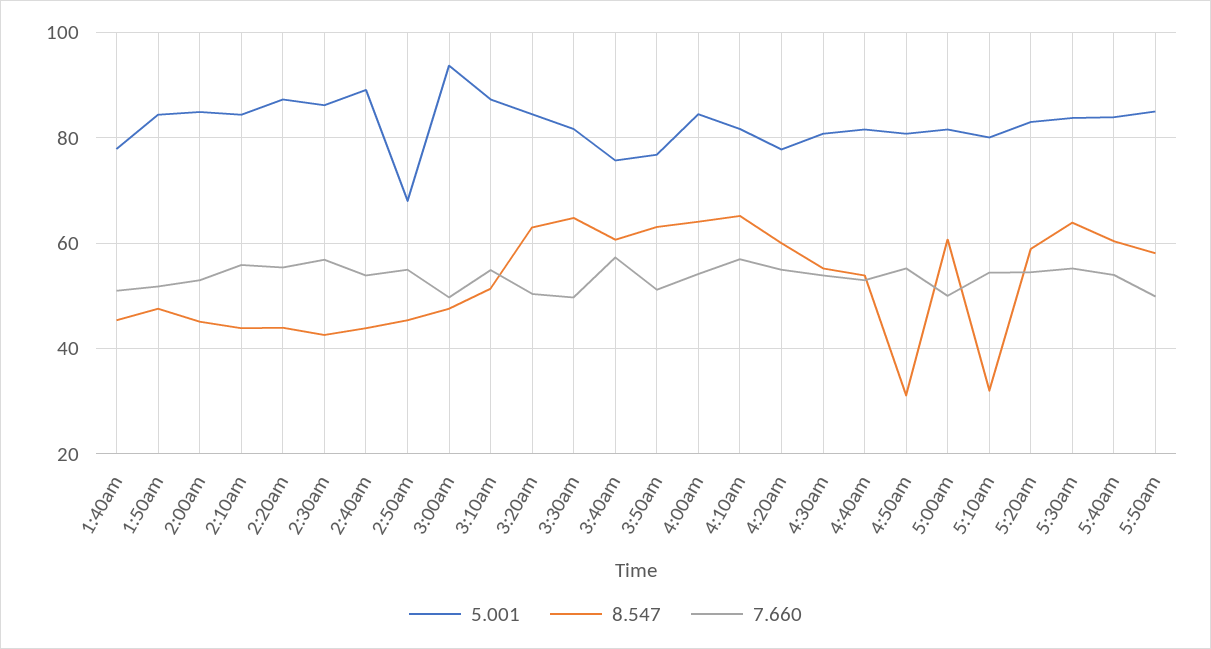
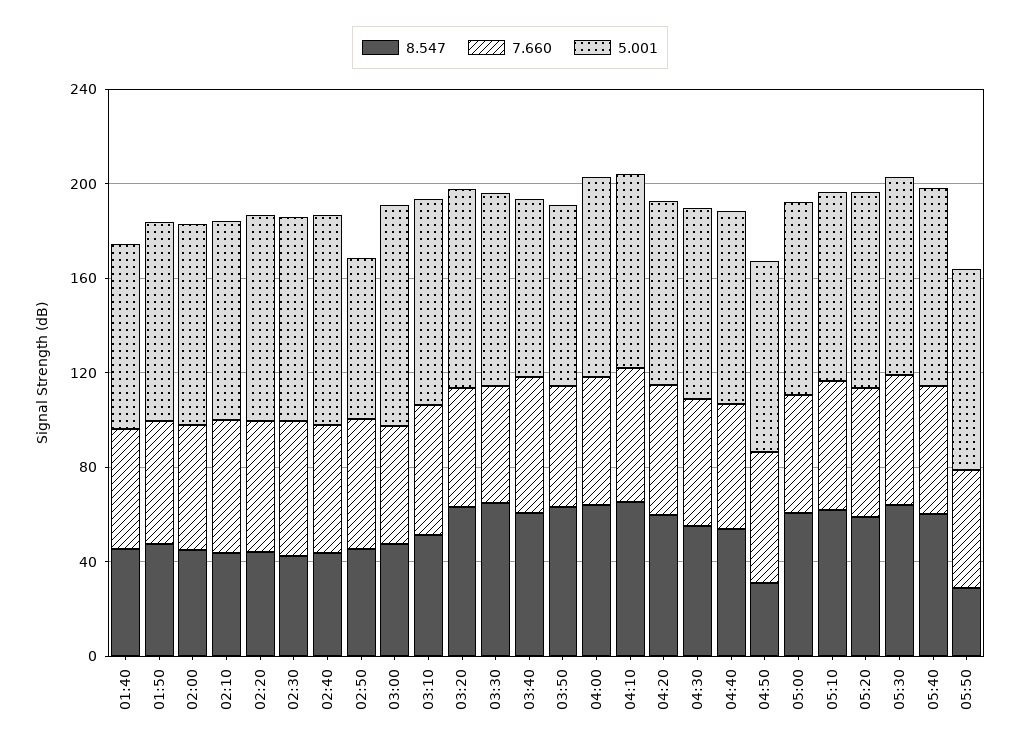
8.547, 5:10am: 32 -> 60
8.547, 5:50am: 58 -> 30

